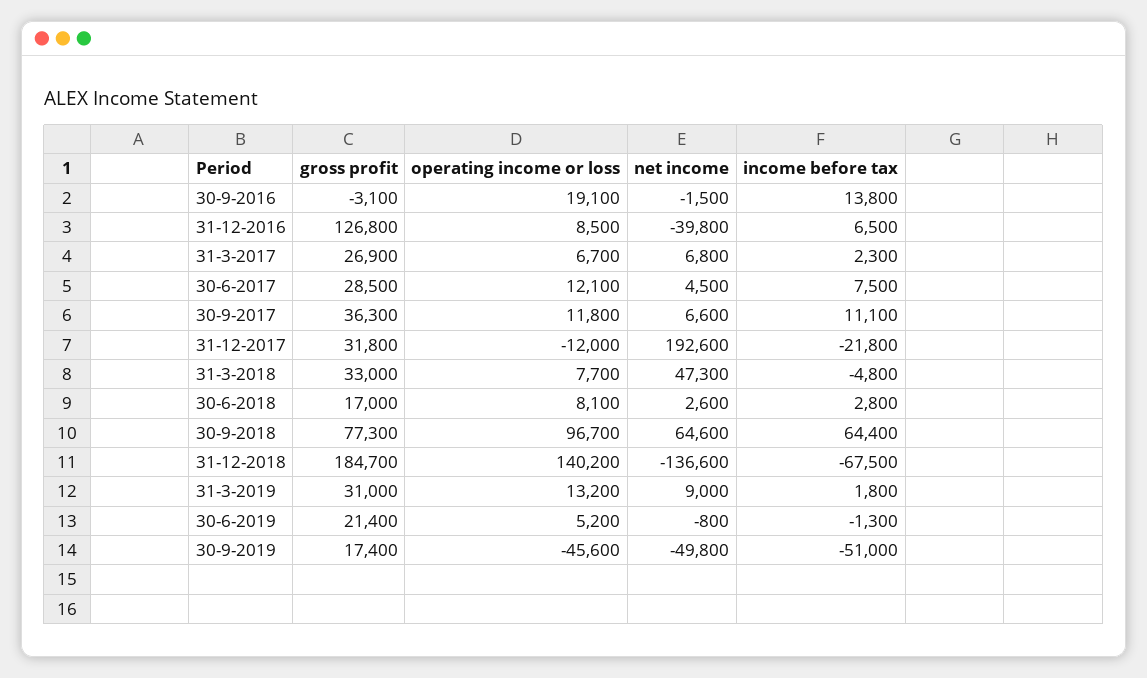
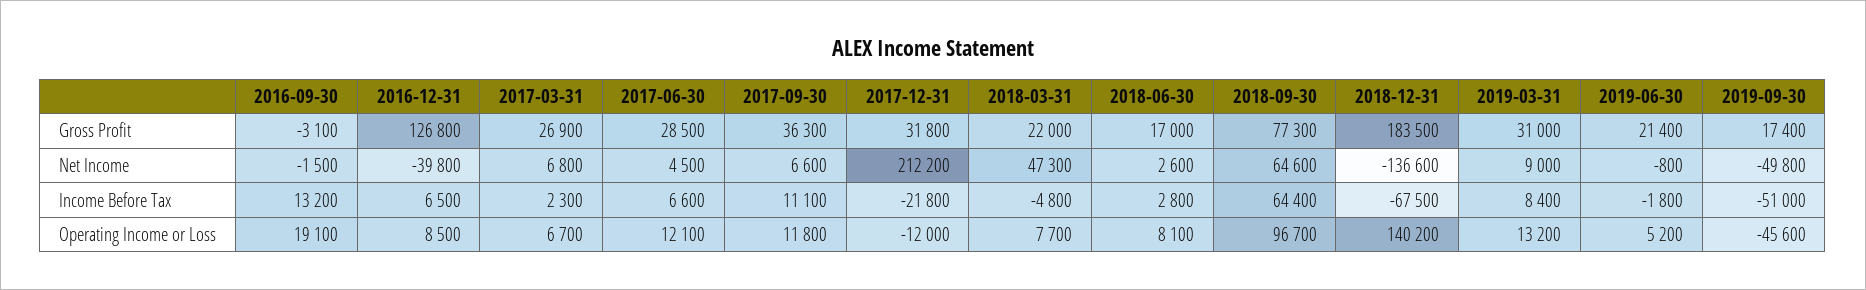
income before tax, 30-9-2016: 13800 -> 13200
income before tax, 30-6-2017: 7500 -> 6600
net income, 31-12-2017: 192600 -> 212200
gross profit, 31-3-2018: 33000 -> 22000
gross profit, 31-12-2018: 184700 -> 183500
income before tax, 31-3-2019: 1800 -> 8400
income before tax, 30-6-2019: -1300 -> -1800

